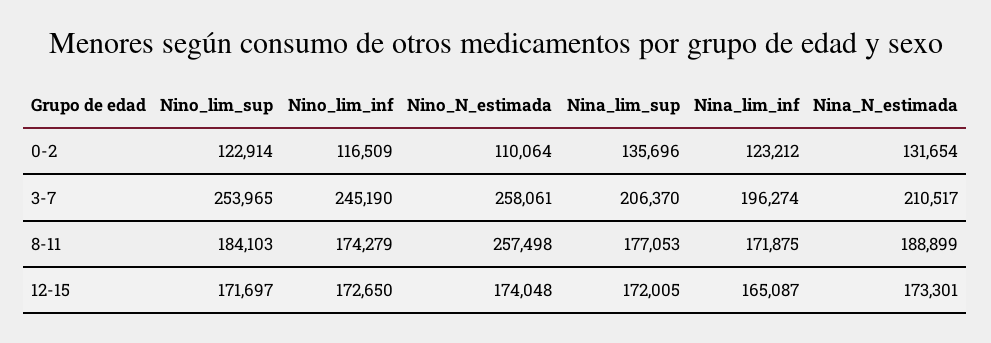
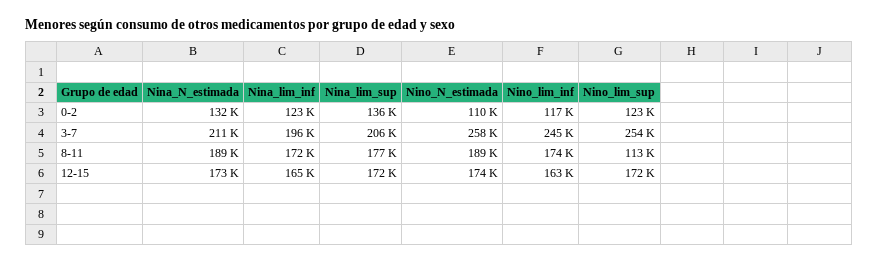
Nino_lim_sup, 8-11: 184103 -> 113000
Nino_N_estimada, 8-11: 257498 -> 189000
Nino_lim_inf, 12-15: 172650 -> 163000

